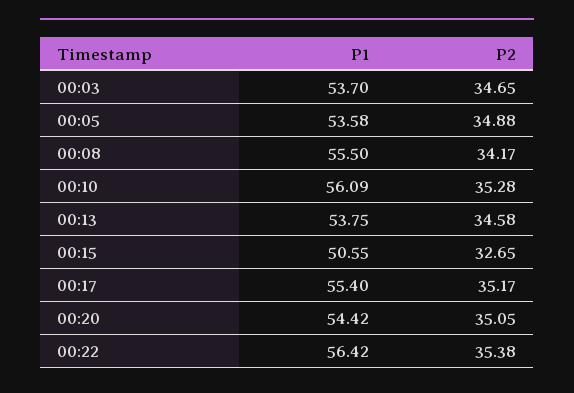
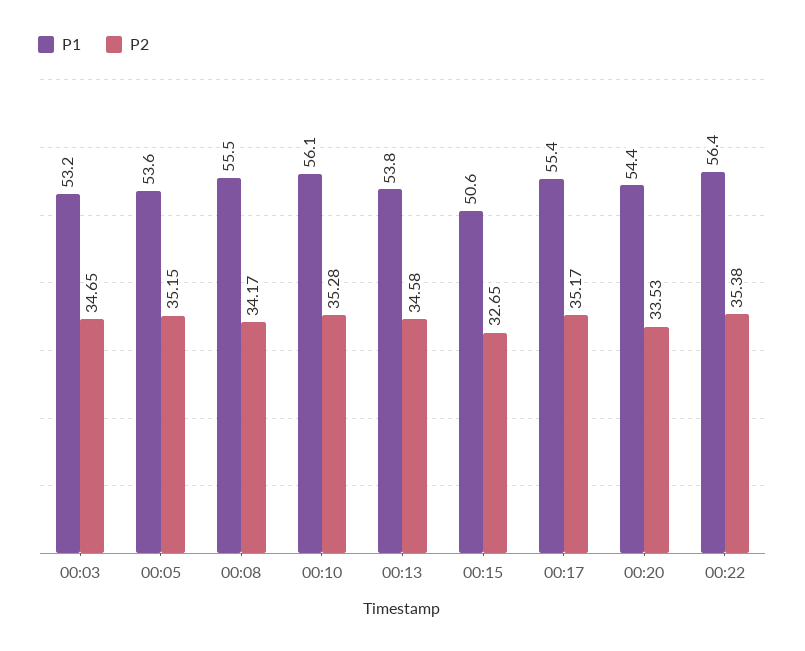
P1, 00:03: 53.7 -> 53.2
P2, 00:05: 34.88 -> 35.15
P2, 00:20: 35.05 -> 33.53

